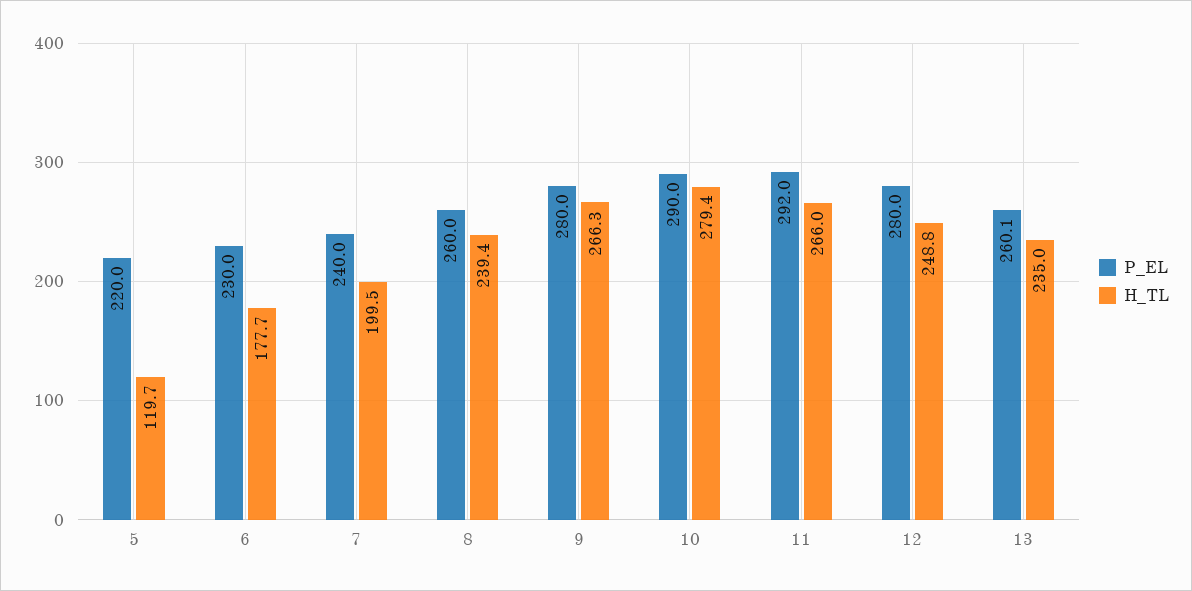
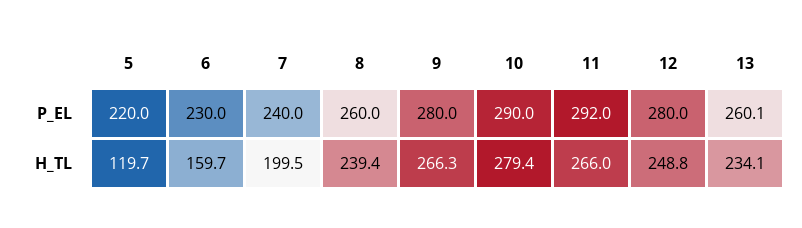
H_TL, 6: 177.7 -> 159.7
H_TL, 13: 235 -> 234.1

